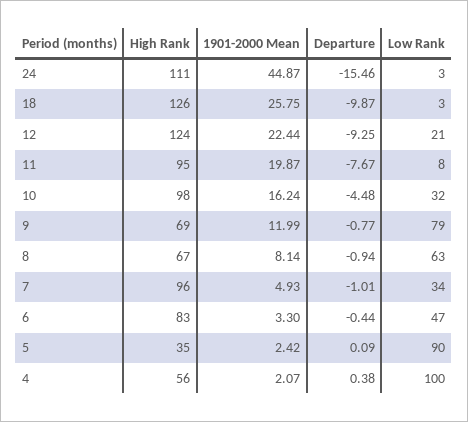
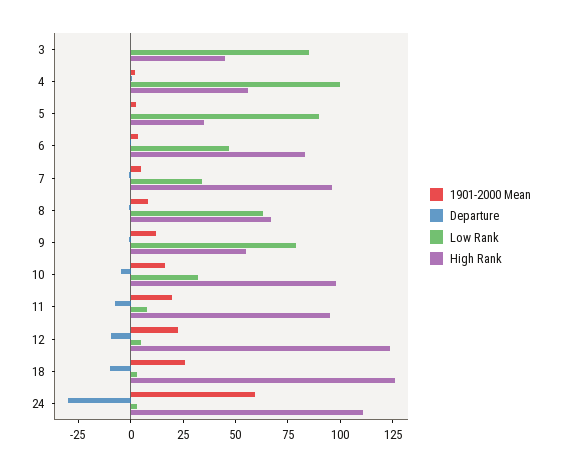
1901-2000 Mean, 24: 44.87 -> 60
Departure, 24: -15.46 -> -30
Low Rank, 12: 21 -> 5
High Rank, 9: 69 -> 55
1901-2000 Mean, 3: none -> 0
Departure, 3: none -> 0
Low Rank, 3: none -> 85
High Rank, 3: none -> 45

